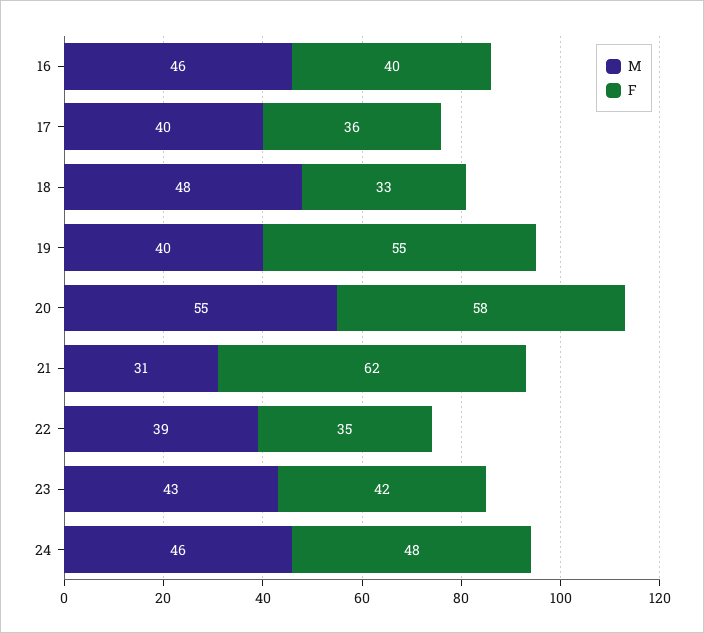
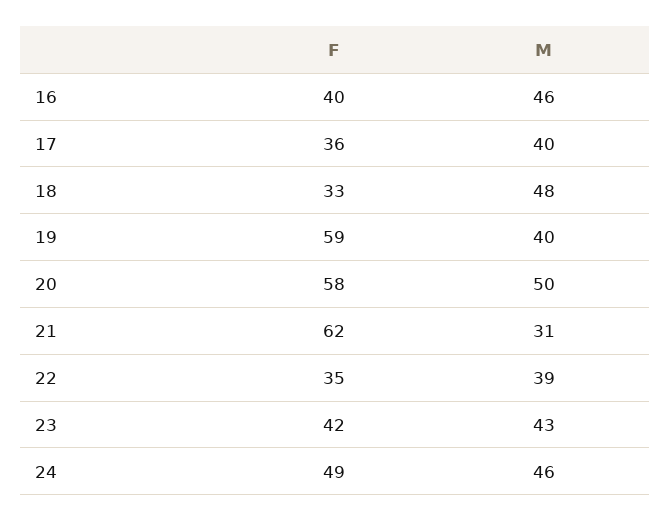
F, 19: 55 -> 59
M, 20: 55 -> 50
F, 24: 48 -> 49

